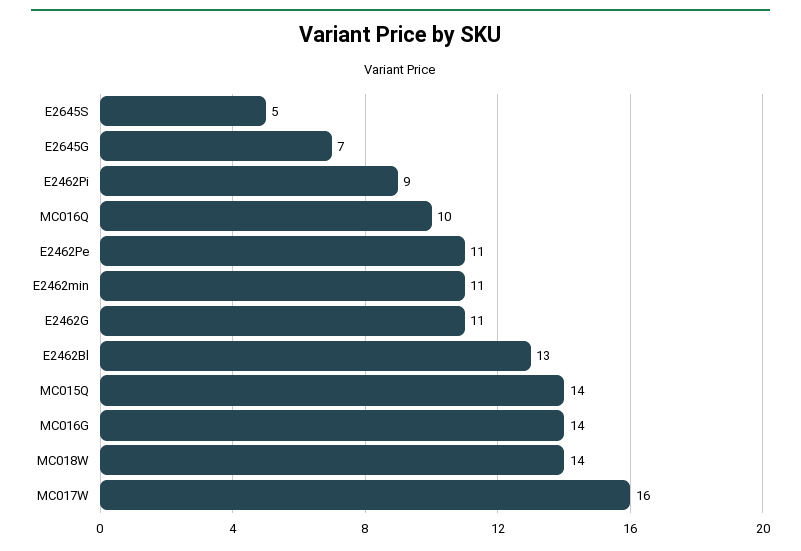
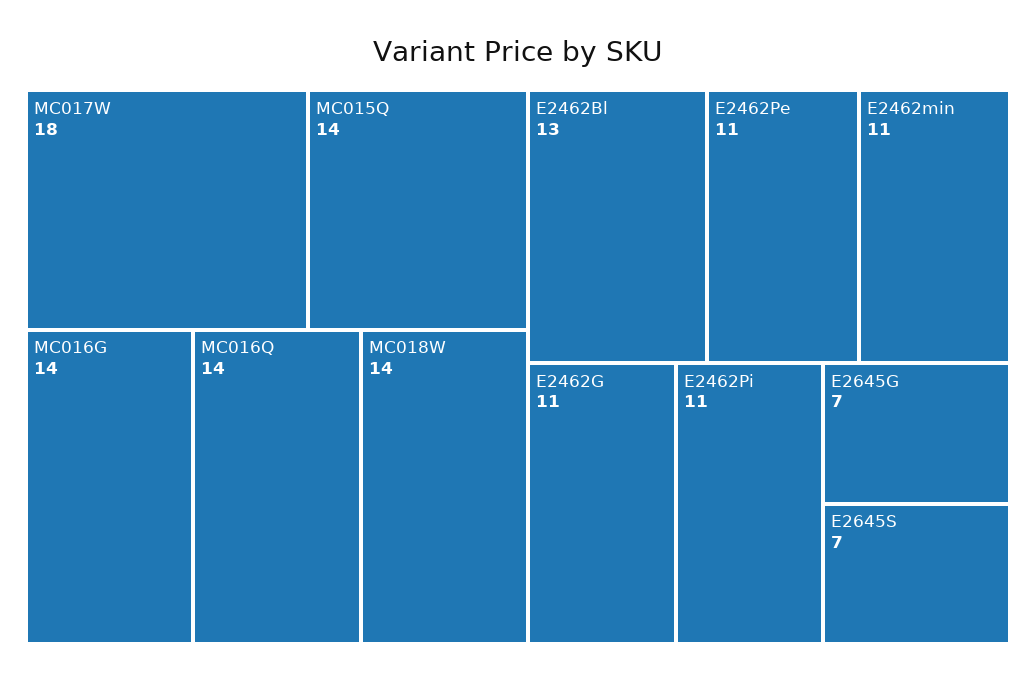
E2645S: 5 -> 7
E2462Pi: 9 -> 11
MC016Q: 10 -> 14
MC017W: 16 -> 18

